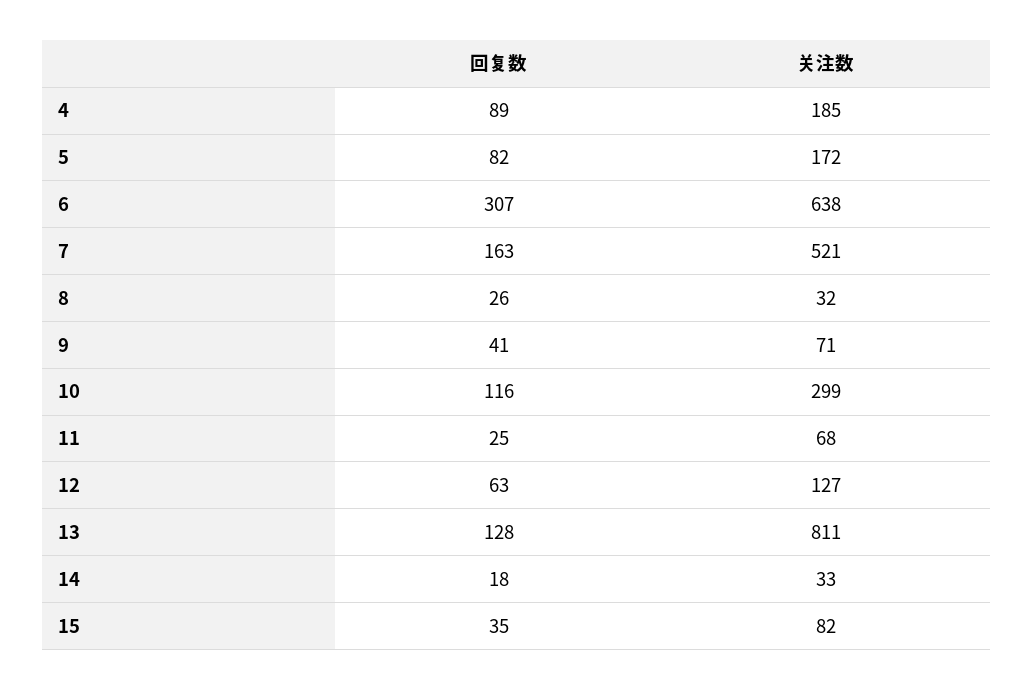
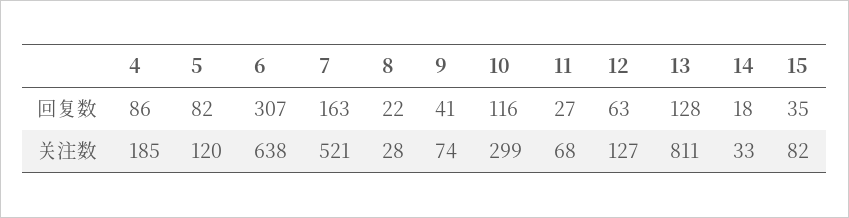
回复数, 4: 89 -> 86
关注数, 5: 172 -> 120
回复数, 8: 26 -> 22
关注数, 8: 32 -> 28
关注数, 9: 71 -> 74
回复数, 11: 25 -> 27

